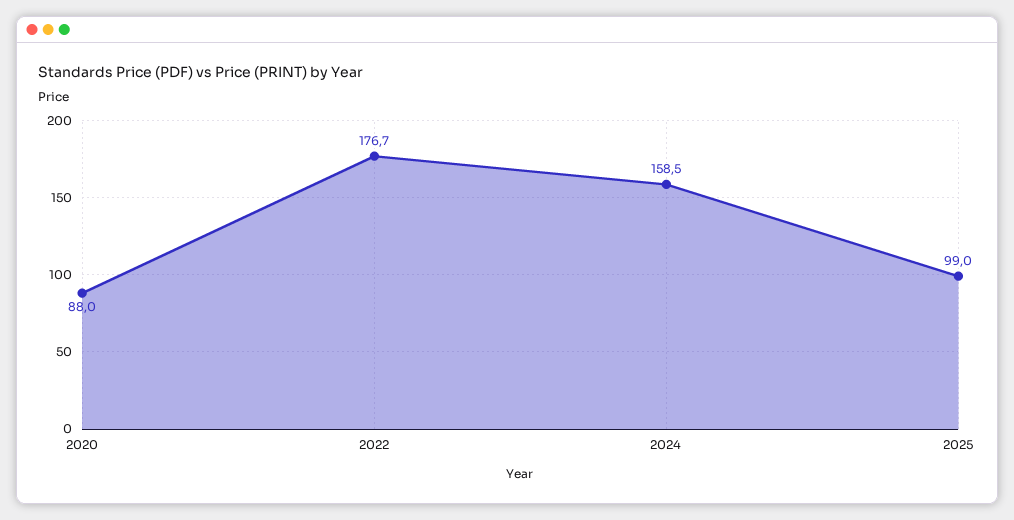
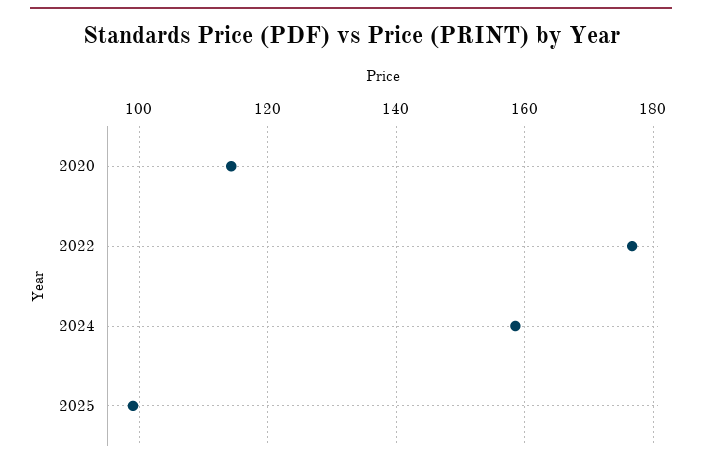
2020: 88 -> 114

